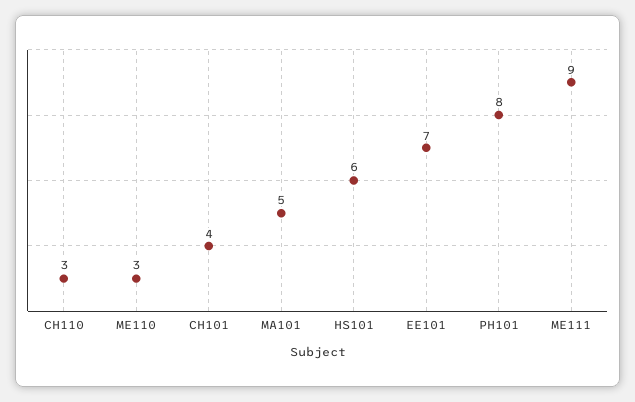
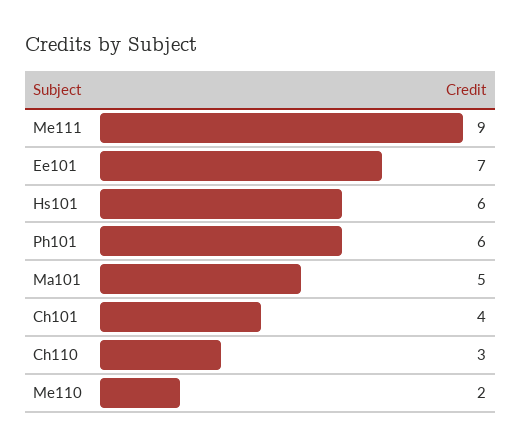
ME110: 3 -> 2
PH101: 8 -> 6

